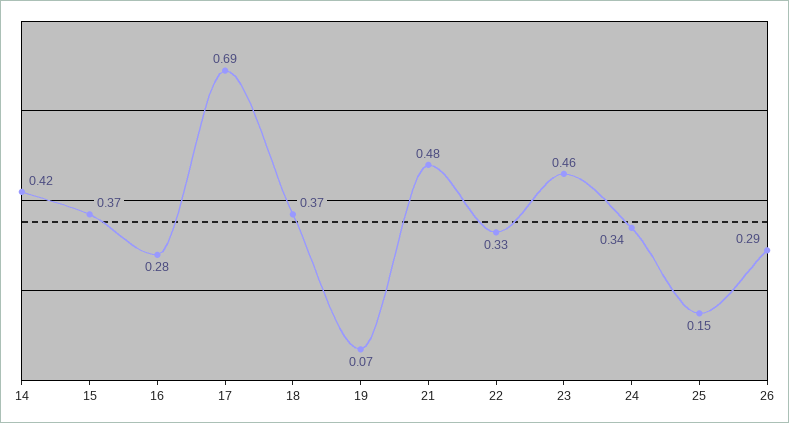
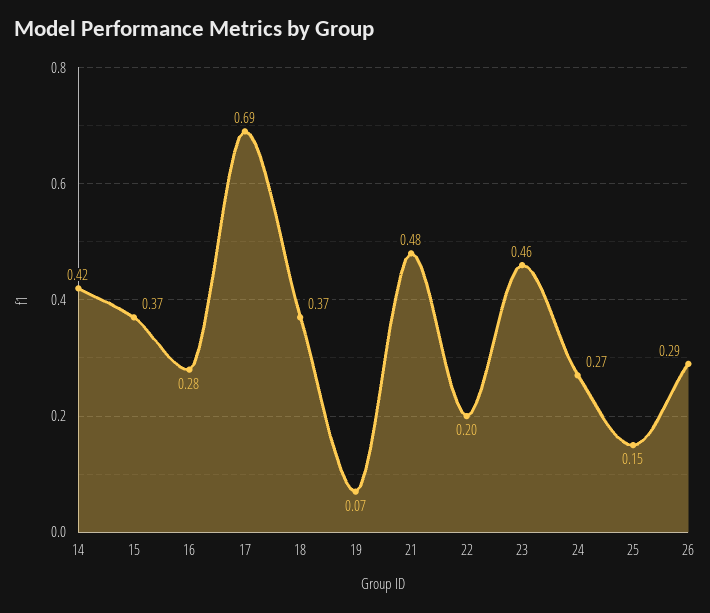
22: 0.33 -> 0.2
24: 0.34 -> 0.27

